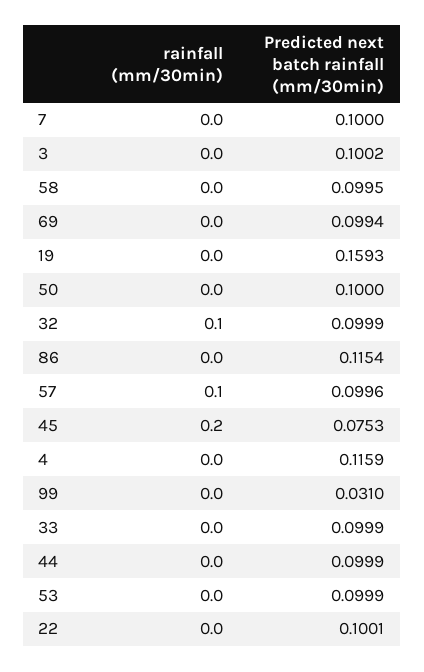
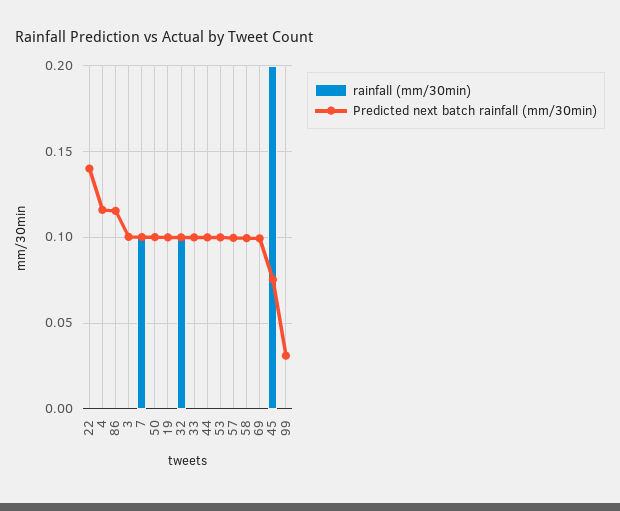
rainfall (mm/30min), 7: 0 -> 0.1
Predicted next batch rainfall (mm/30min), 19: 0.1593 -> 0.1
rainfall (mm/30min), 57: 0.1 -> 0
Predicted next batch rainfall (mm/30min), 22: 0.1001 -> 0.14

